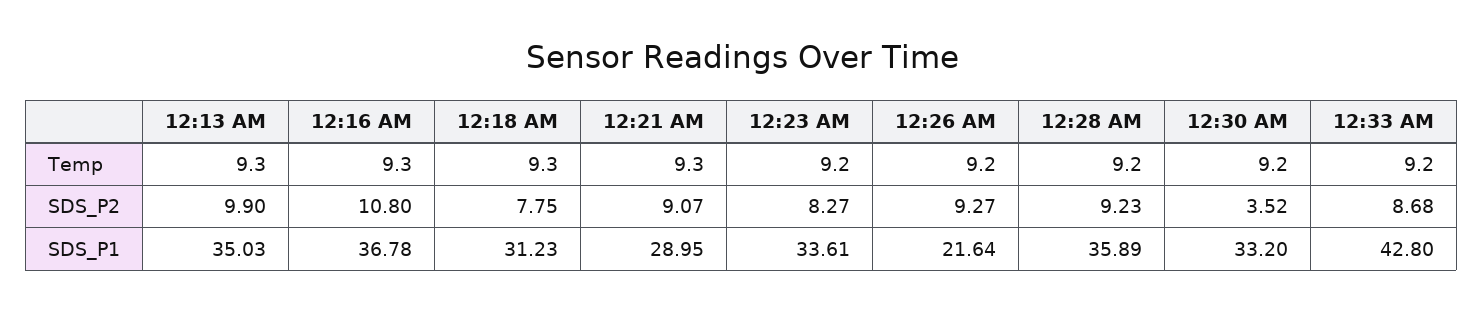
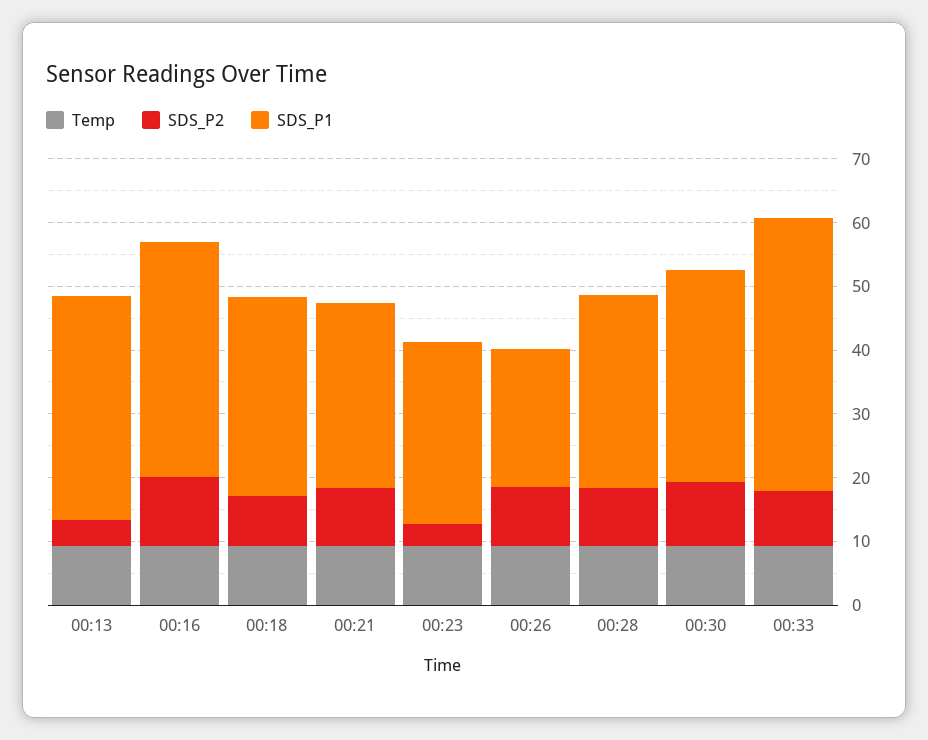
SDS_P2, 12:13 AM: 9.9 -> 4
SDS_P2, 12:23 AM: 8.27 -> 4
SDS_P2, 12:30 AM: 3.52 -> 10
SDS_P1, 12:23 AM: 33.61 -> 28
SDS_P1, 12:28 AM: 35.89 -> 30

